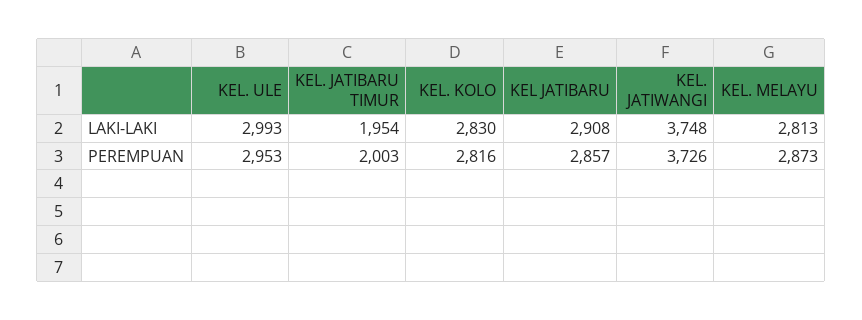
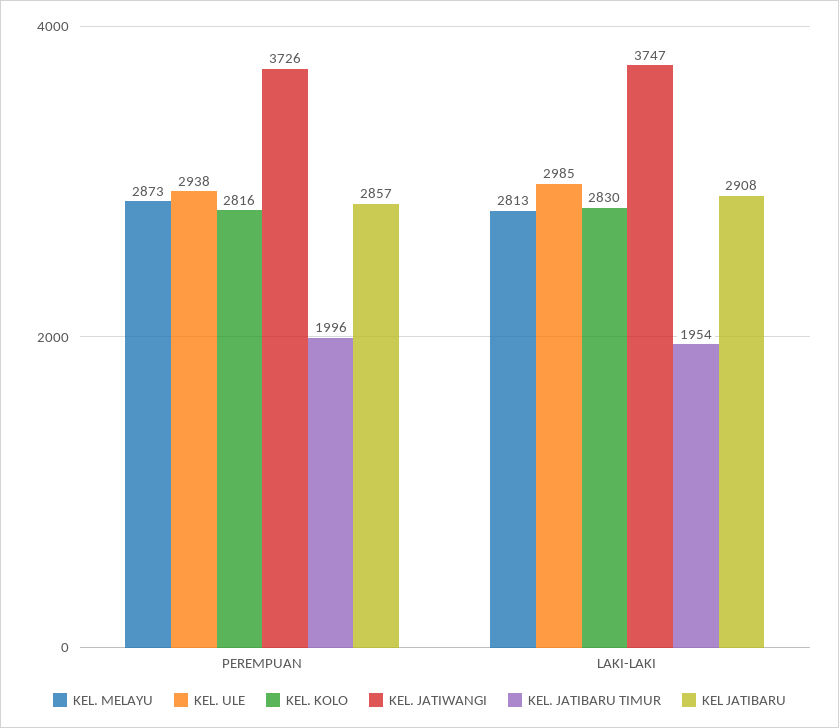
KEL. ULE, LAKI-LAKI: 2993 -> 2985
KEL. JATIWANGI, LAKI-LAKI: 3748 -> 3747
KEL. ULE, PEREMPUAN: 2953 -> 2938
KEL. JATIBARU TIMUR, PEREMPUAN: 2003 -> 1996

